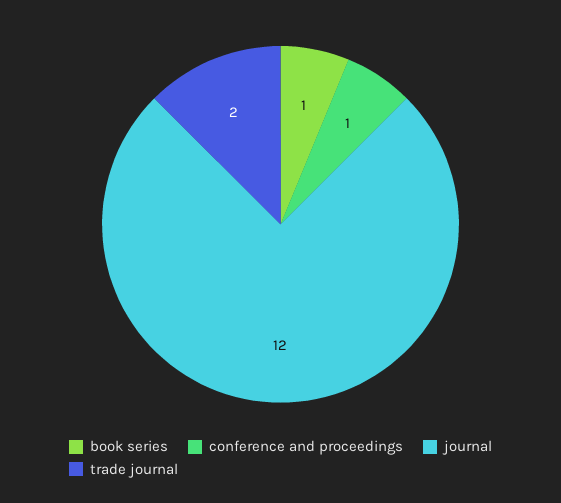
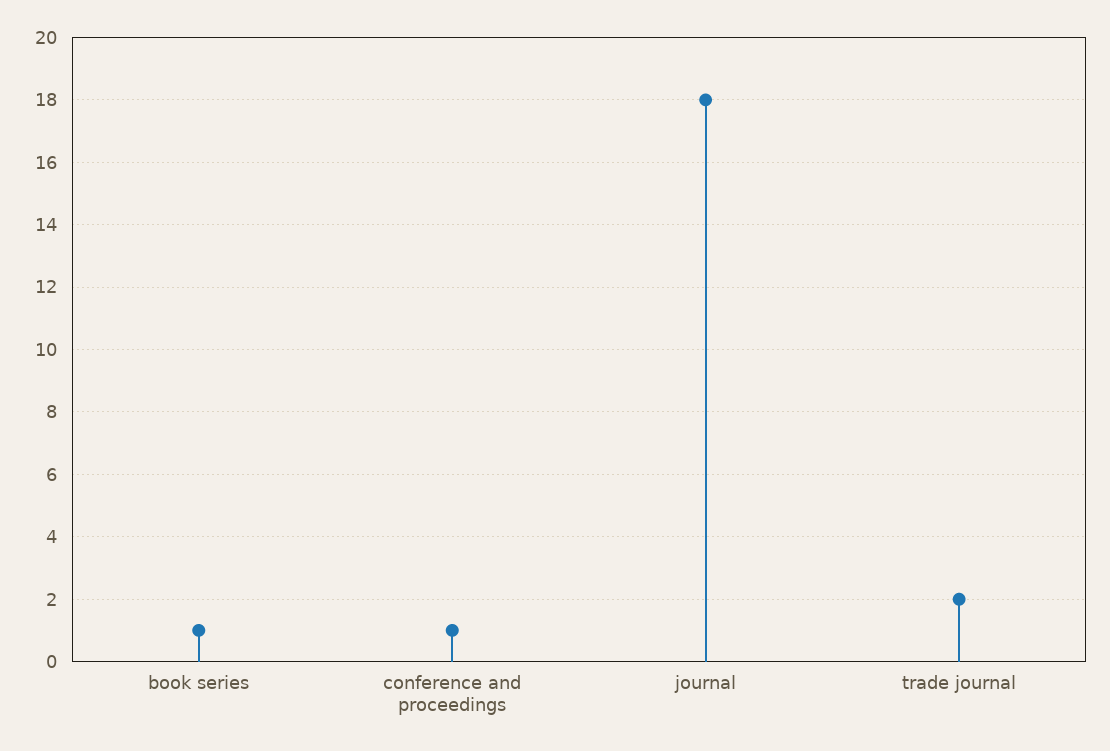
journal: 12 -> 18

